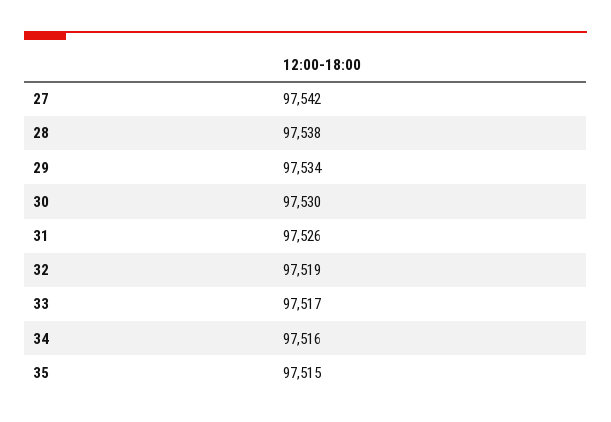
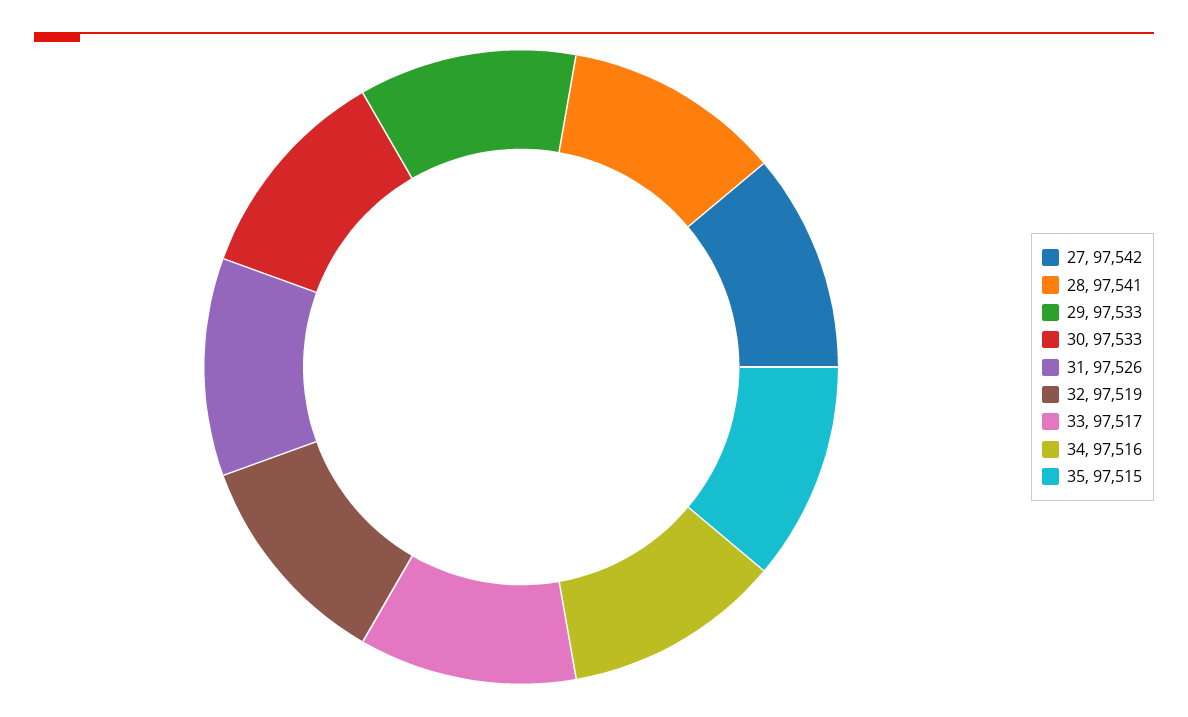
28: 97538 -> 97541
29: 97534 -> 97533
30: 97530 -> 97533

